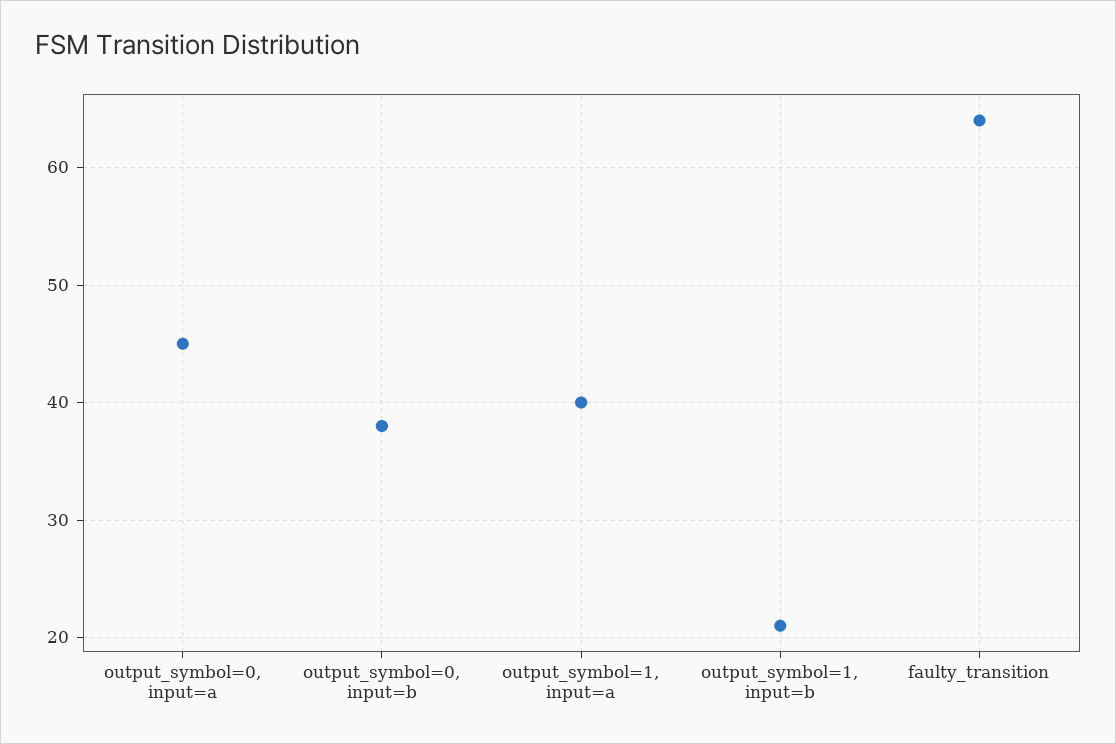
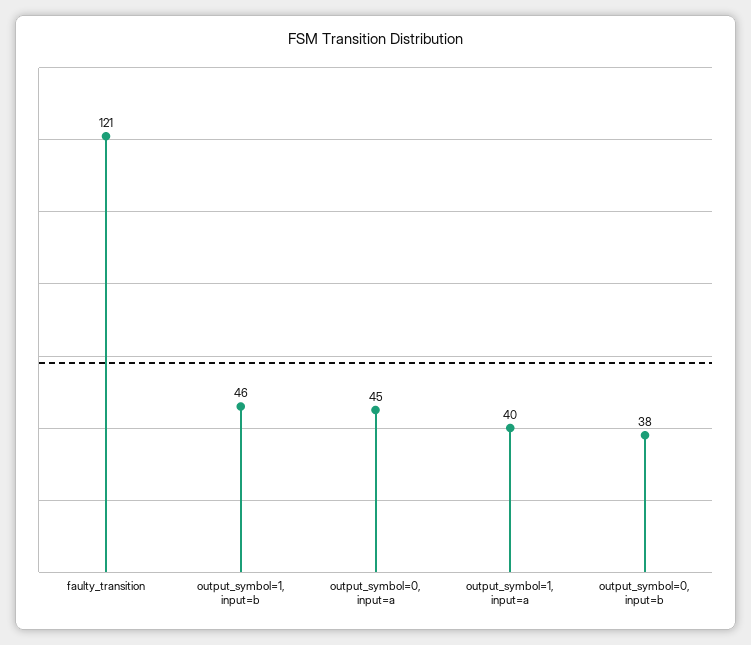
output_symbol=1, input=b: 21 -> 46
faulty_transition: 64 -> 121

